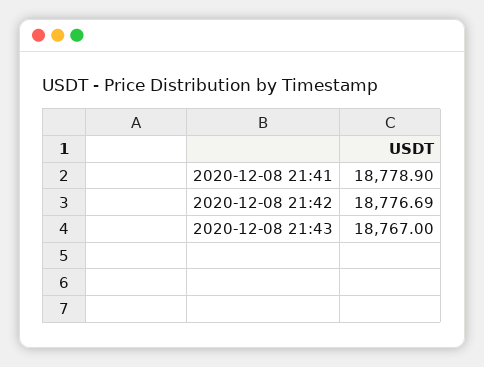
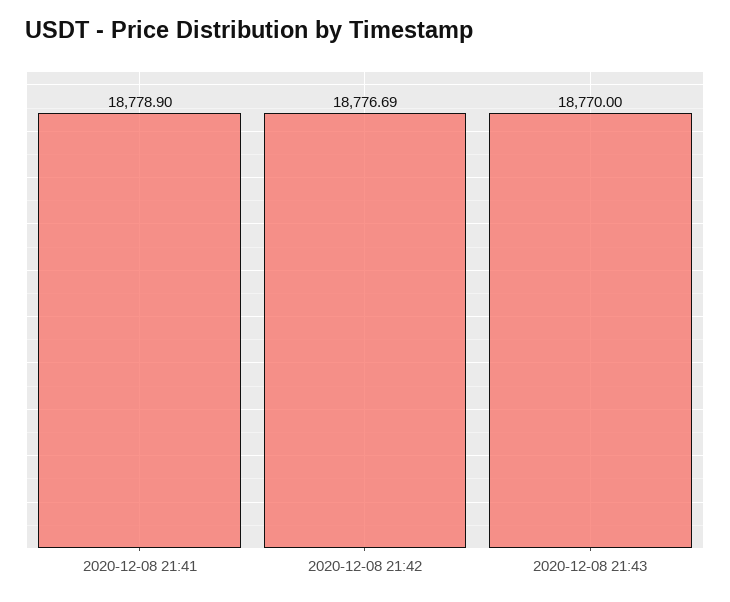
2020-12-08 21:43: 18767 -> 18770

